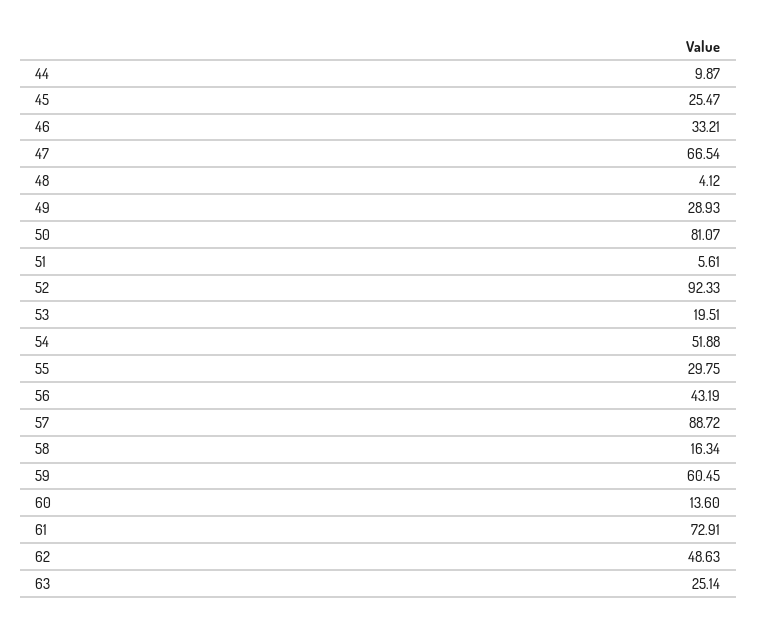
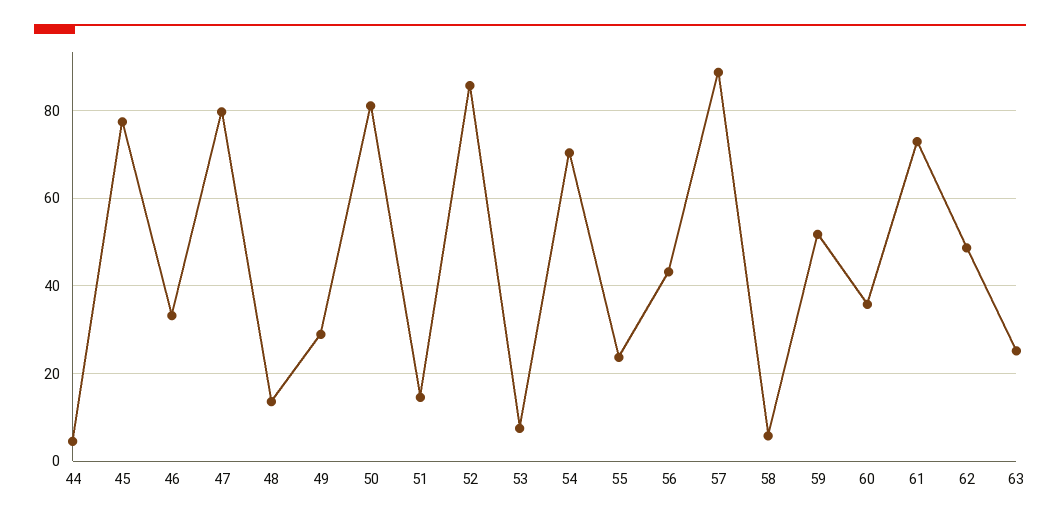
44: 9.87 -> 4
45: 25.47 -> 78
47: 66.54 -> 80
48: 4.12 -> 14
51: 5.61 -> 14
52: 92.33 -> 86
53: 19.51 -> 8
54: 51.88 -> 70
55: 29.75 -> 24
58: 16.34 -> 6
59: 60.45 -> 52
60: 13.6 -> 36

